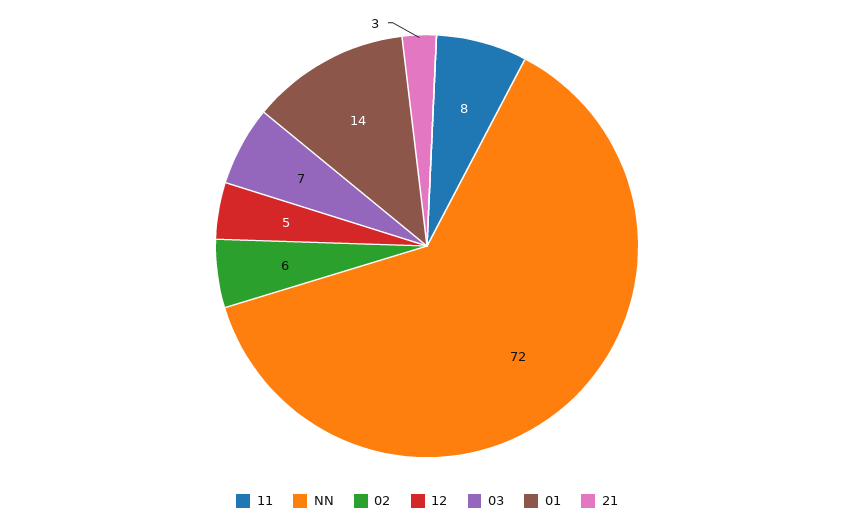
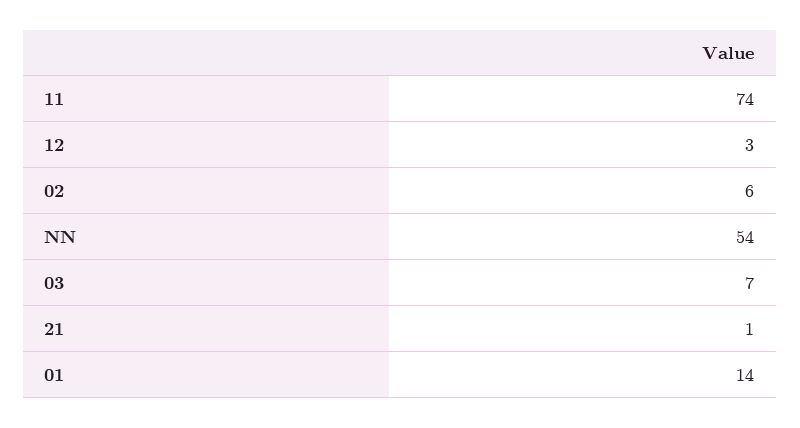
11: 8 -> 74
NN: 72 -> 54
12: 5 -> 3
21: 3 -> 1

